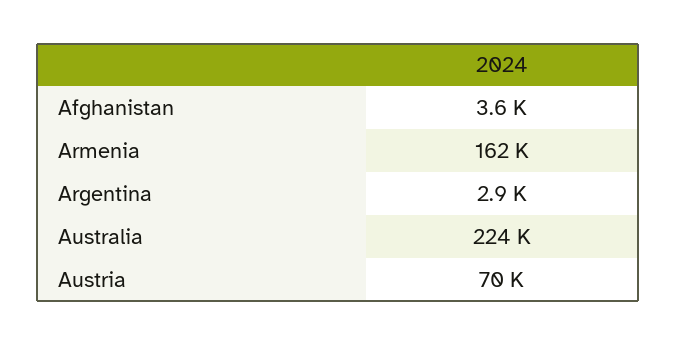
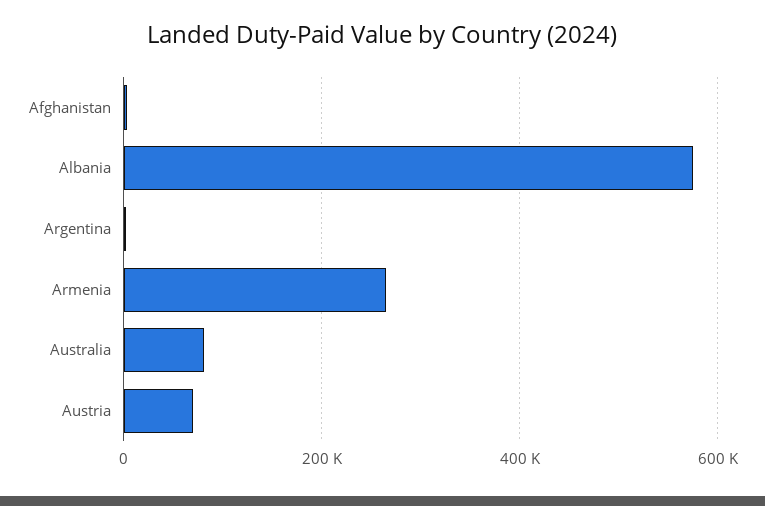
Armenia: 162000 -> 260000
Australia: 224000 -> 80000
Albania: none -> 580000

